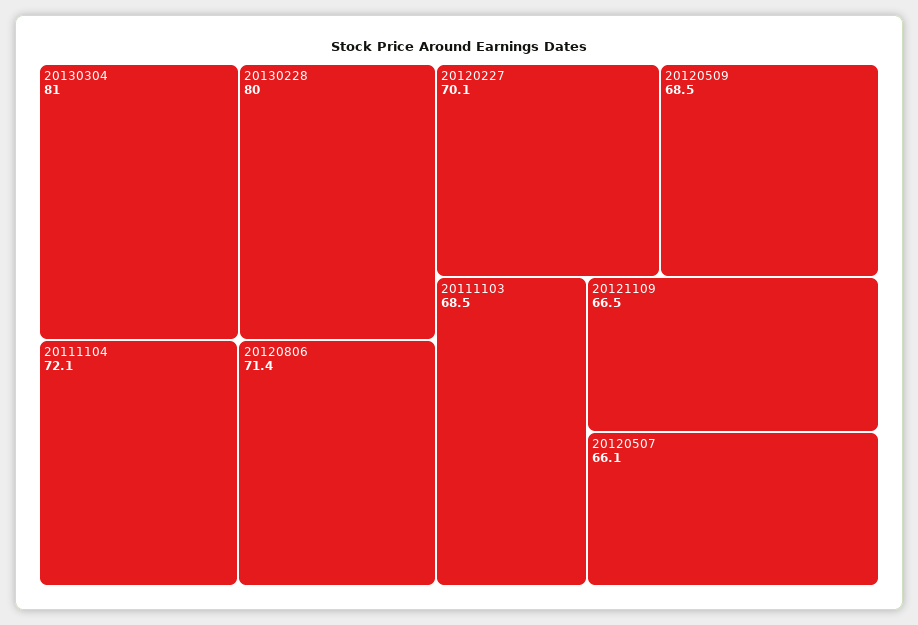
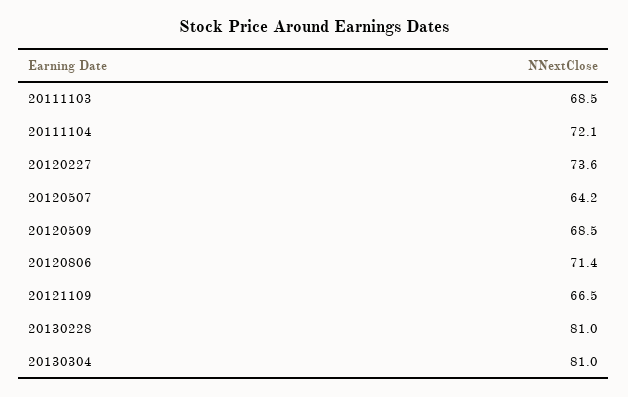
20130228: 80 -> 81
20120227: 70.1 -> 73.6
20120507: 66.1 -> 64.2

